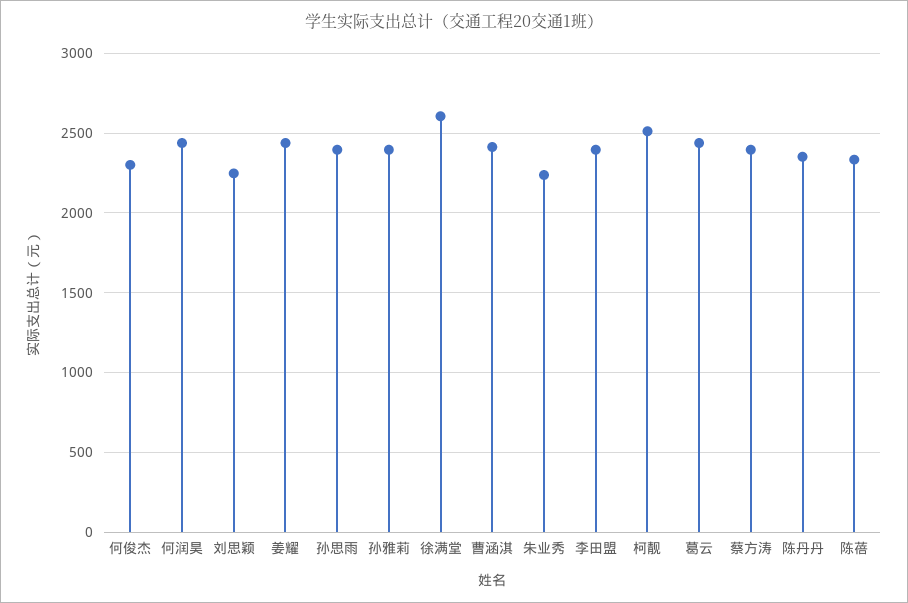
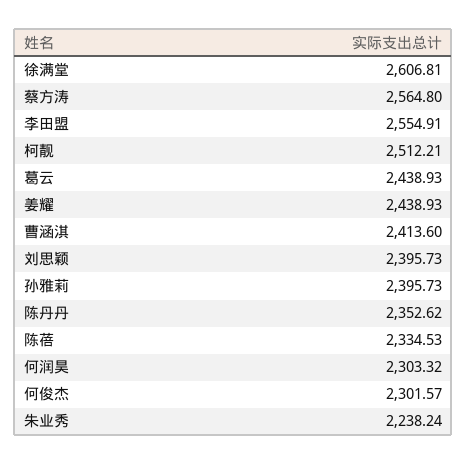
何润昊: 2450 -> 2303.32
刘思颖: 2250 -> 2395.73
孙思雨: 2400 -> none
李田盟: 2400 -> 2554.91
蔡方涛: 2400 -> 2564.8

